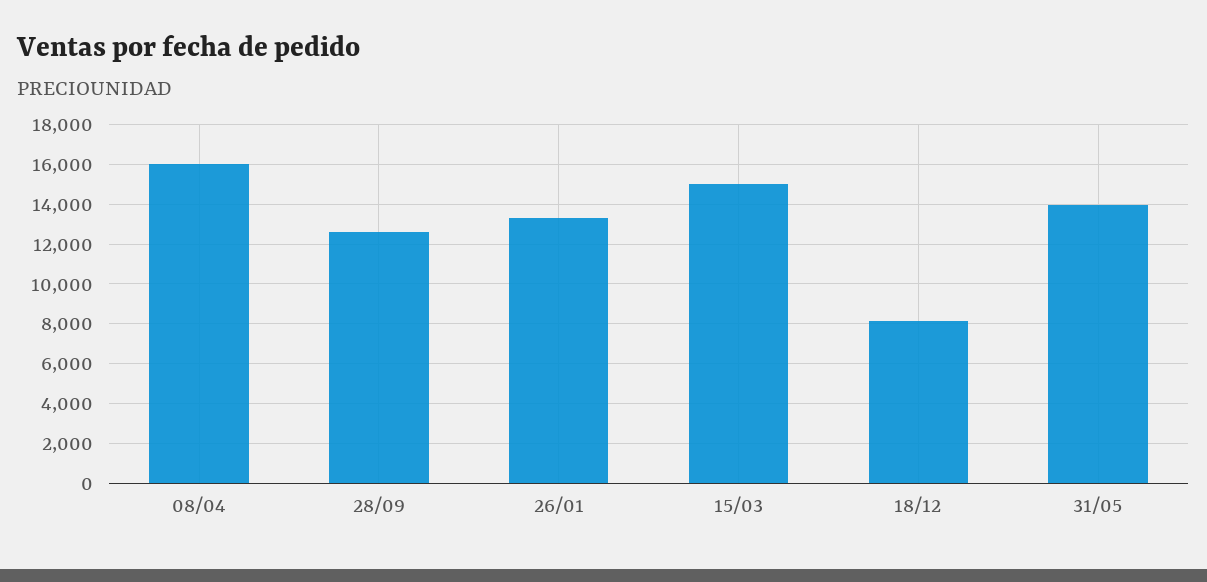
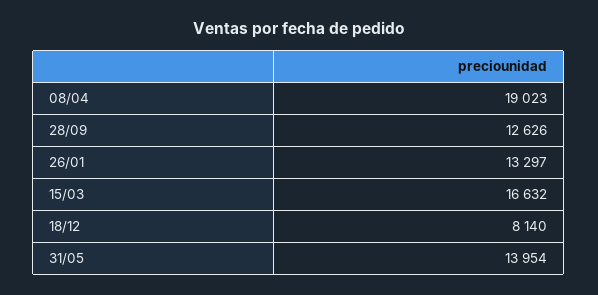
08/04: 16000 -> 19023
15/03: 15000 -> 16632

